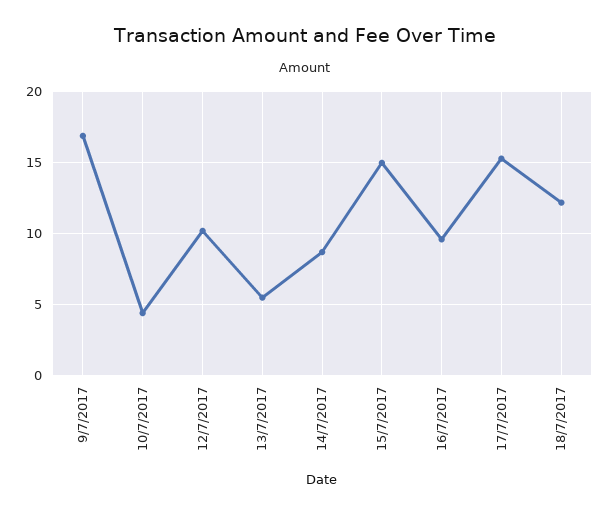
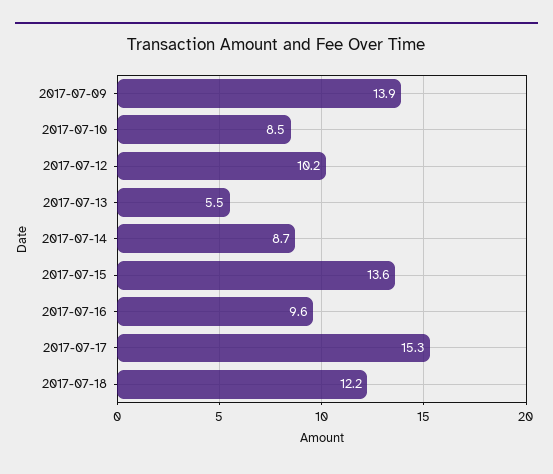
9/7/2017: 17 -> 13.9
10/7/2017: 4.5 -> 8.5
15/7/2017: 15 -> 13.6

